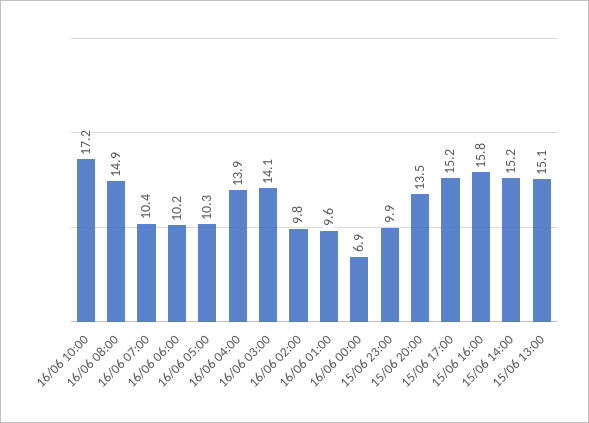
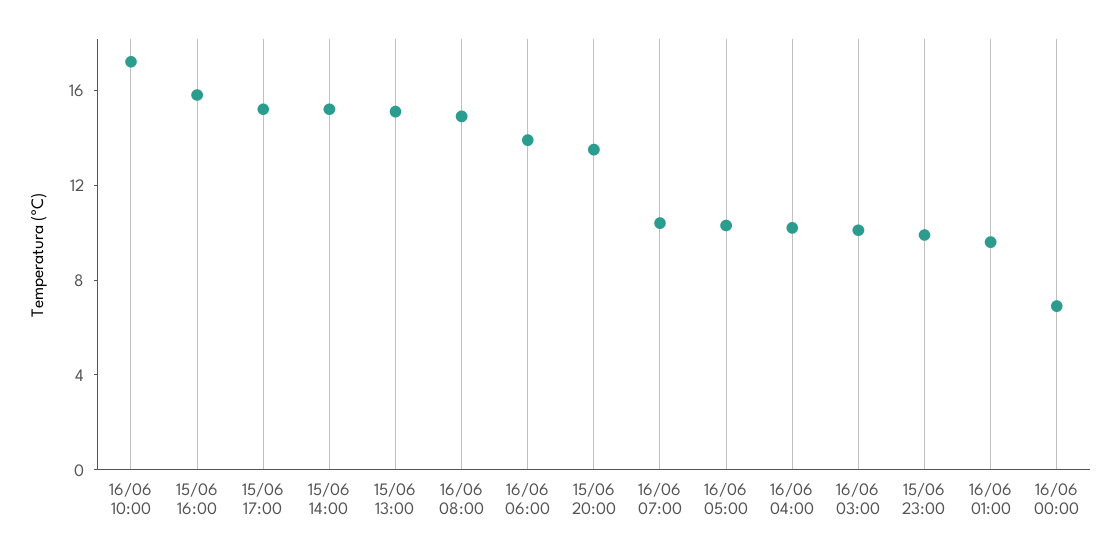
16/06 06:00: 10.2 -> 14
16/06 04:00: 13.9 -> 10
16/06 03:00: 14.1 -> 10
16/06 02:00: 9.8 -> none

